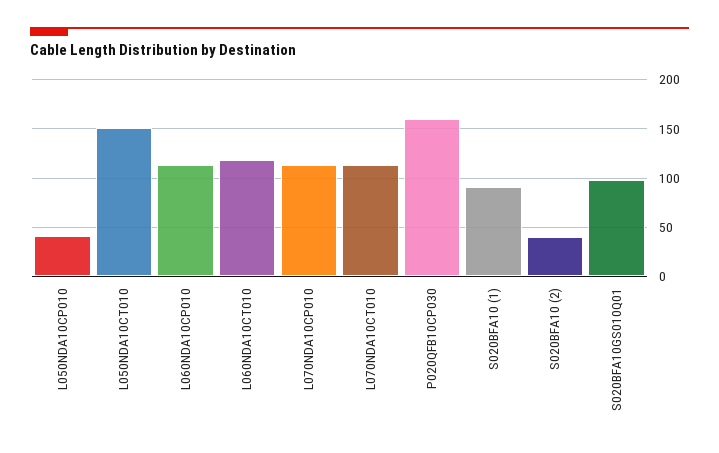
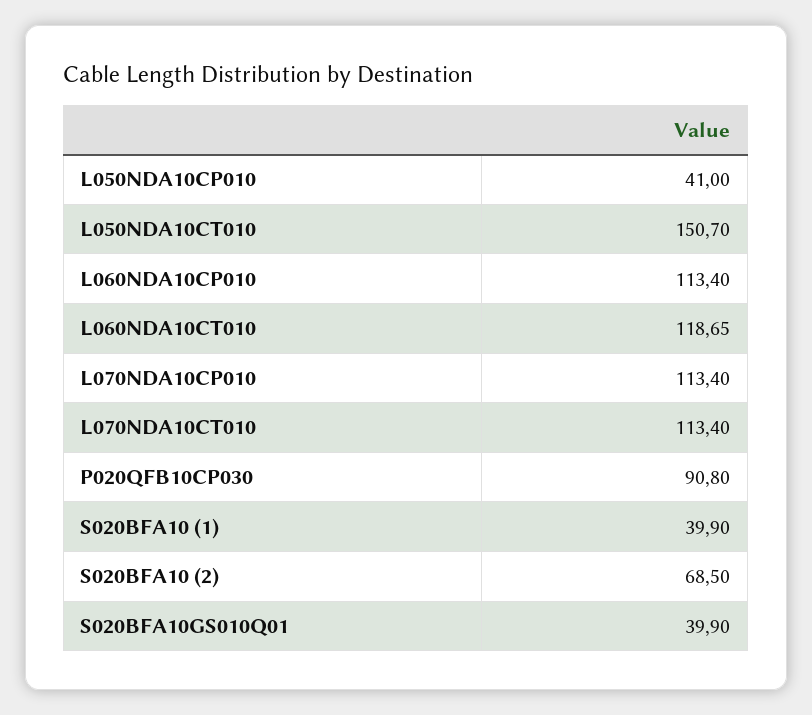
P020QFB10CP030: 160 -> 90.8
S020BFA10 (1): 90 -> 39.9
S020BFA10 (2): 40 -> 68.5
S020BFA10GS010Q01: 100 -> 39.9

